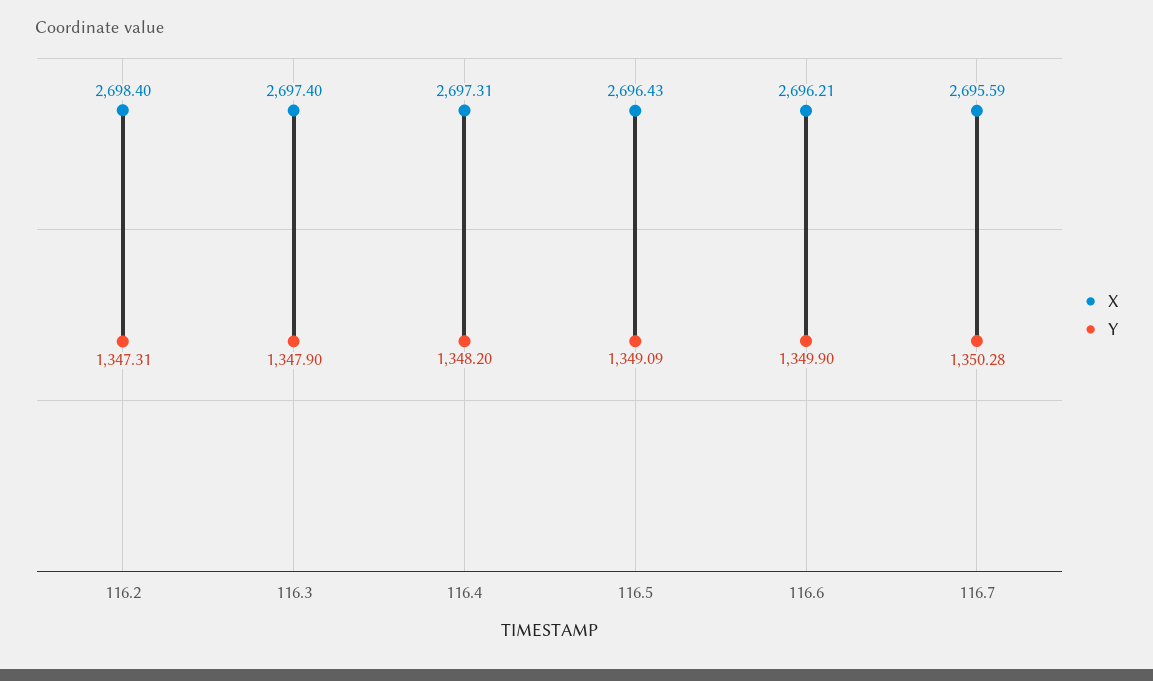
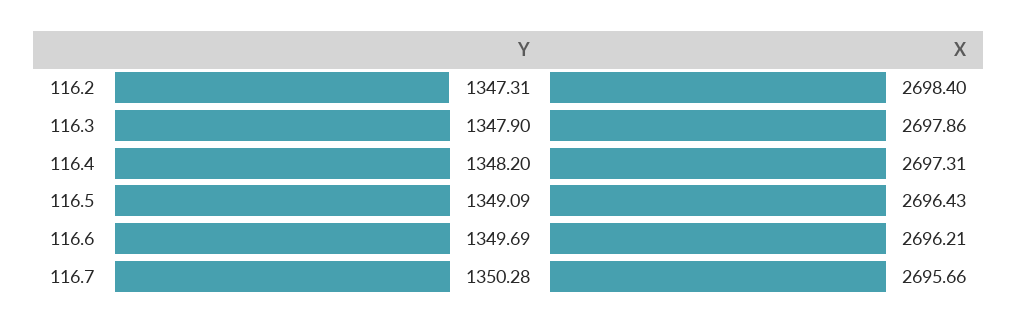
X, 116.3: 2697.4 -> 2697.86
Y, 116.6: 1349.9 -> 1349.69
X, 116.7: 2695.59 -> 2695.66

